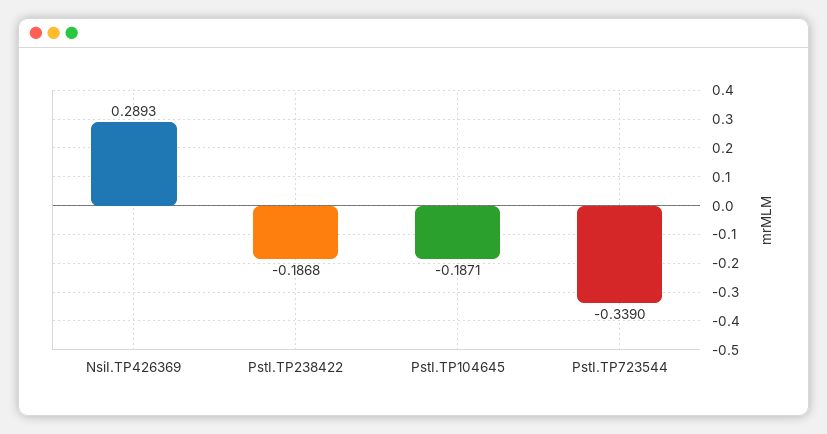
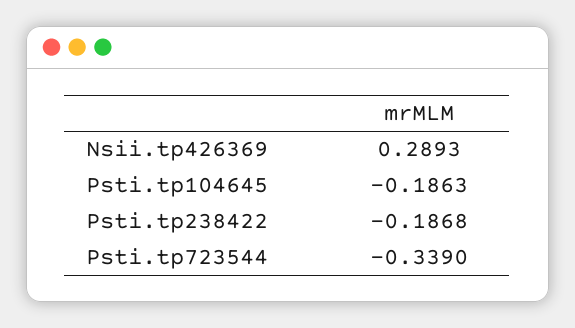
PstI.TP104645: -0.1871 -> -0.1863

